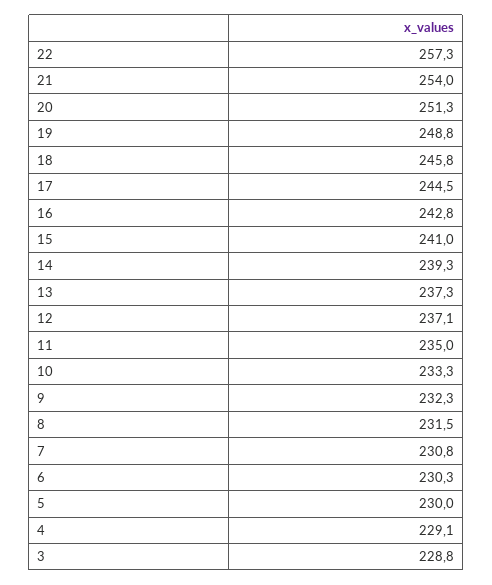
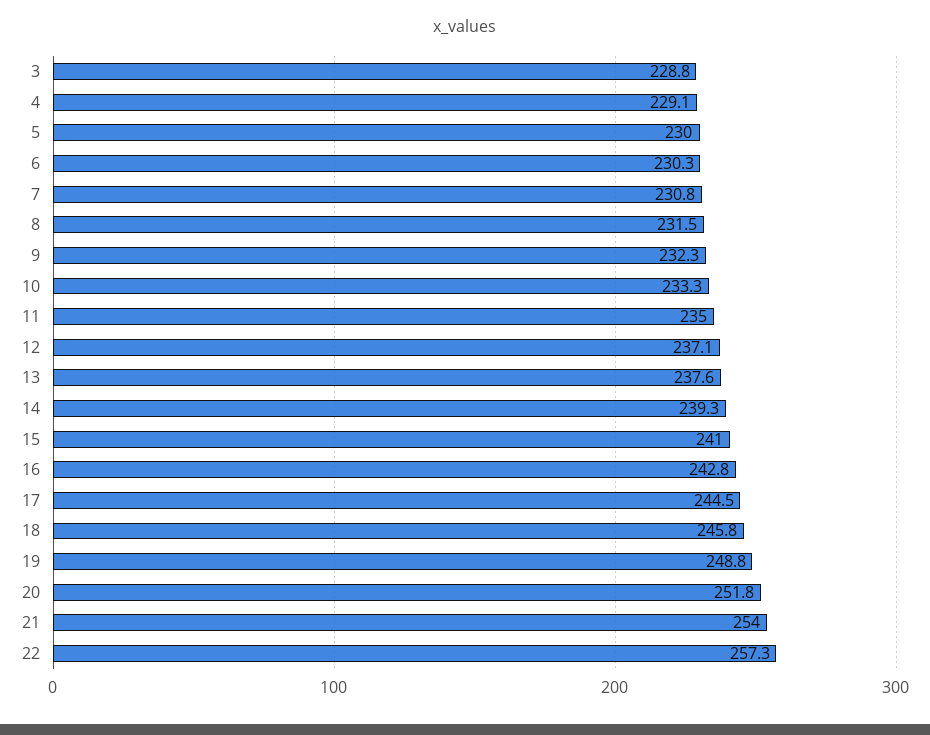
20: 251.3 -> 251.8
13: 237.3 -> 237.6

